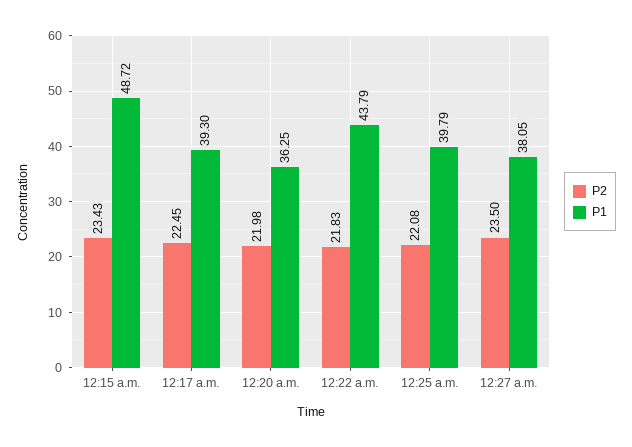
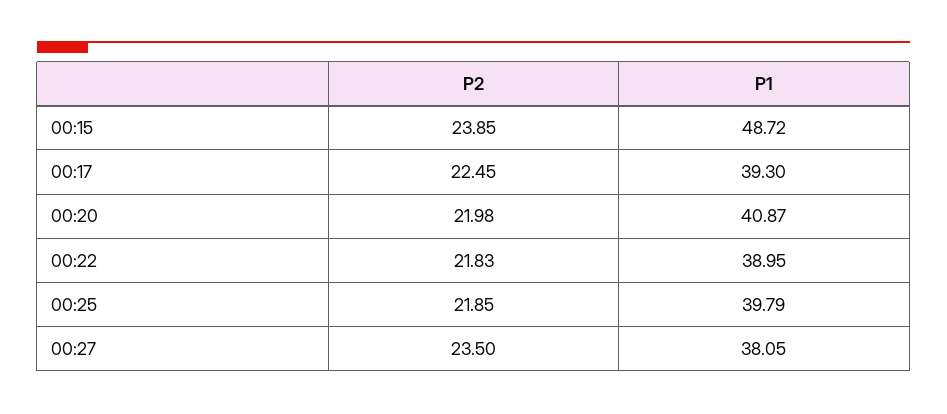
P2, 12:15 a.m.: 23.43 -> 23.85
P1, 12:20 a.m.: 36.25 -> 40.87
P1, 12:22 a.m.: 43.79 -> 38.95
P2, 12:25 a.m.: 22.08 -> 21.85

